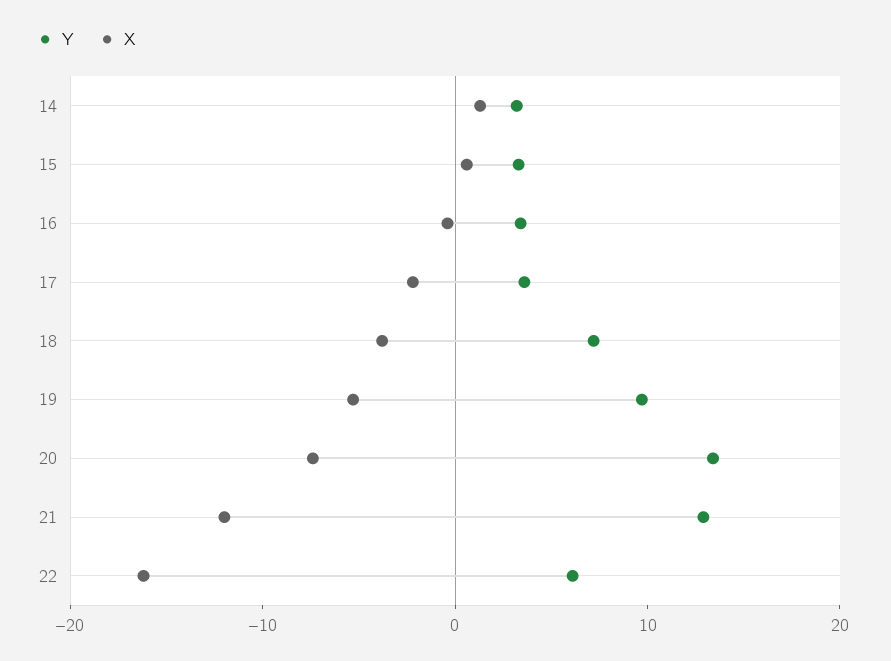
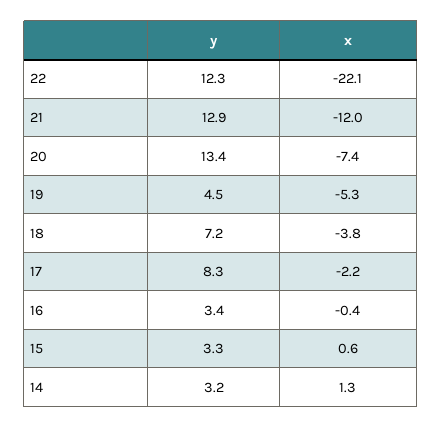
Y, 17: 4 -> 8.3
Y, 19: 10 -> 4.5
Y, 22: 6 -> 12.3
X, 22: -16 -> -22.1

